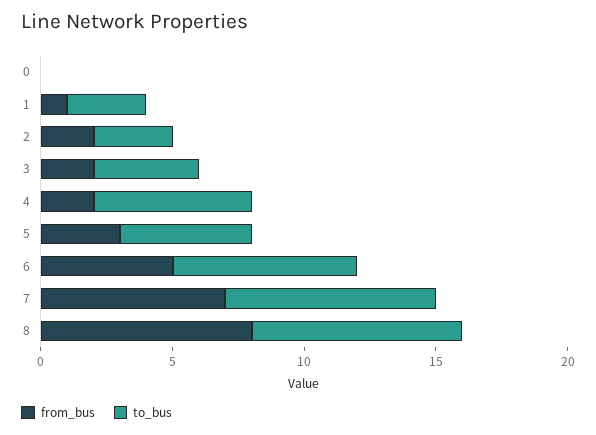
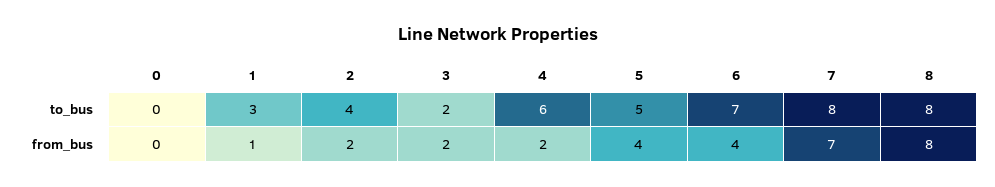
to_bus, 2: 3 -> 4
to_bus, 3: 4 -> 2
from_bus, 5: 3 -> 4
from_bus, 6: 5 -> 4

